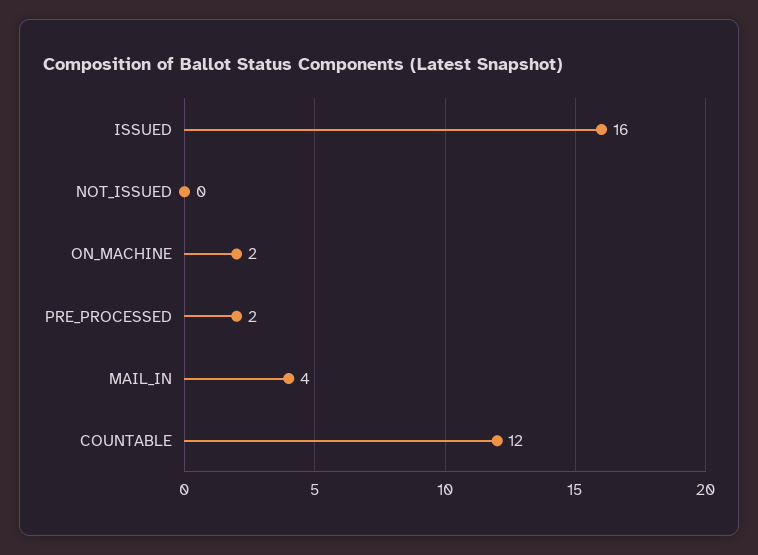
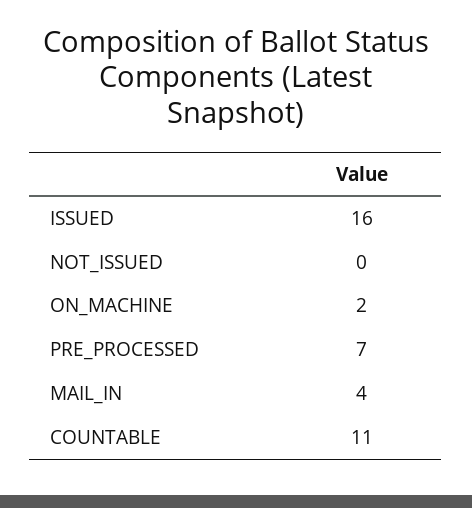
PRE_PROCESSED: 2 -> 7
COUNTABLE: 12 -> 11

